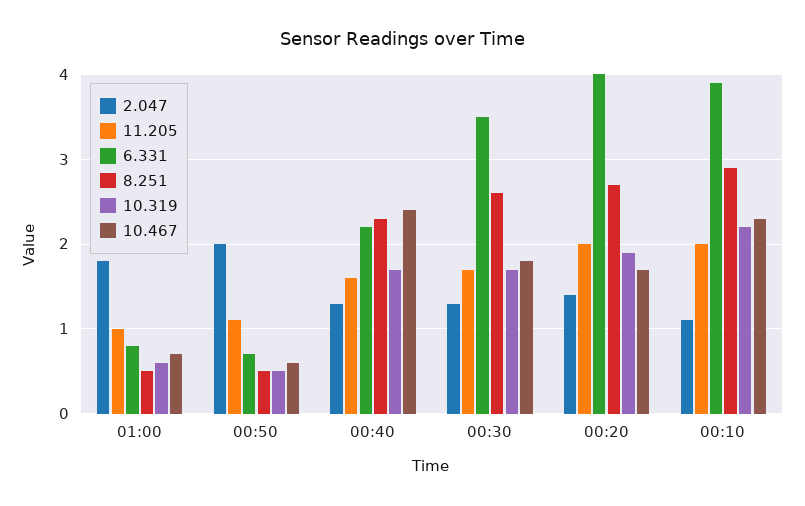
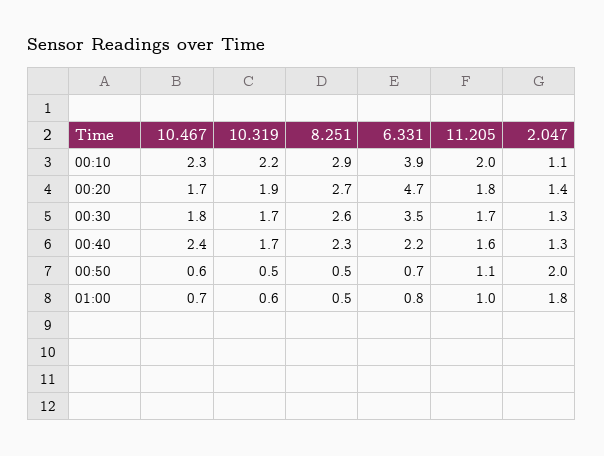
11.205, 00:20: 2 -> 1.8
6.331, 00:20: 4 -> 4.7

